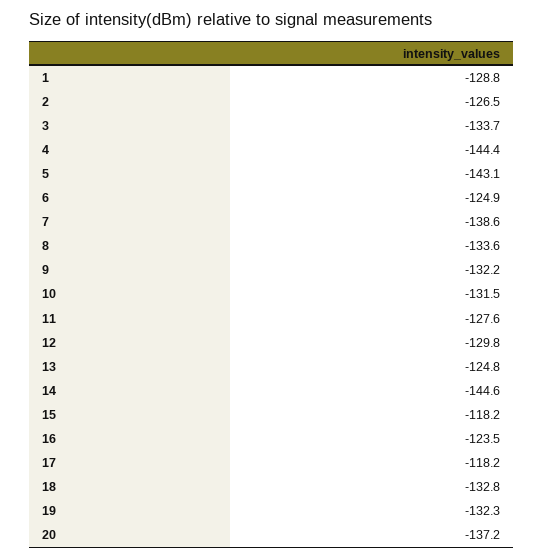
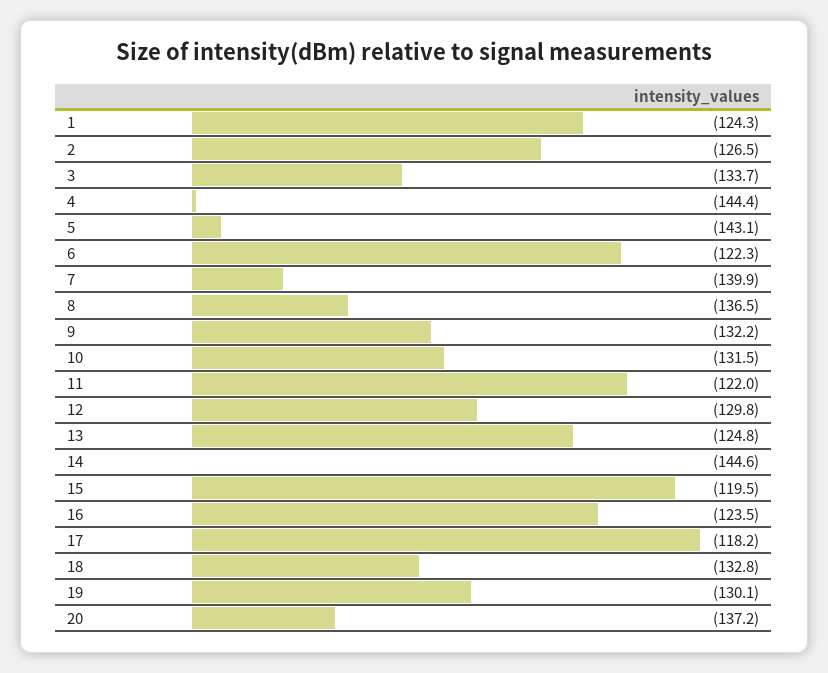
1: -128.8 -> -124.3
6: -124.9 -> -122.3
7: -138.6 -> -139.9
8: -133.6 -> -136.5
11: -127.6 -> -122
15: -118.2 -> -119.5
19: -132.3 -> -130.1

